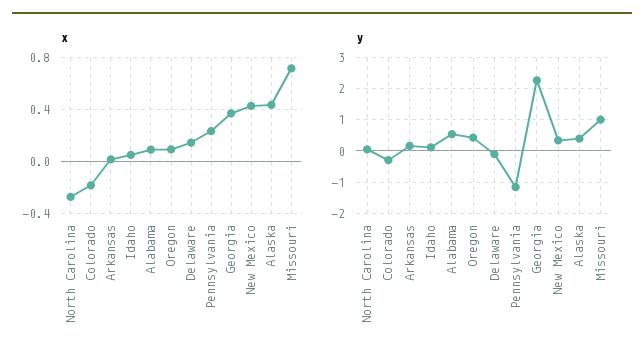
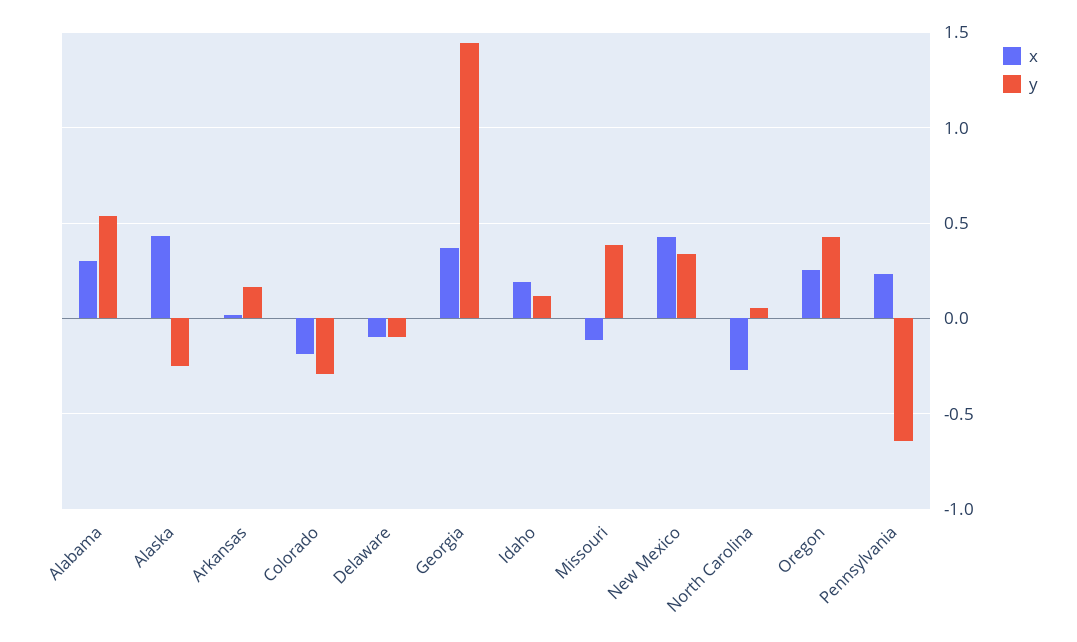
x, Idaho: 0.05 -> 0.2
x, Alabama: 0.1 -> 0.3
x, Oregon: 0.1 -> 0.25
x, Delaware: 0.15 -> -0.1
x, Missouri: 0.7 -> -0.1
y, Pennsylvania: -1.2 -> -0.65
y, Georgia: 2.2 -> 1.45
y, Alaska: 0.4 -> -0.25
y, Missouri: 1 -> 0.4

